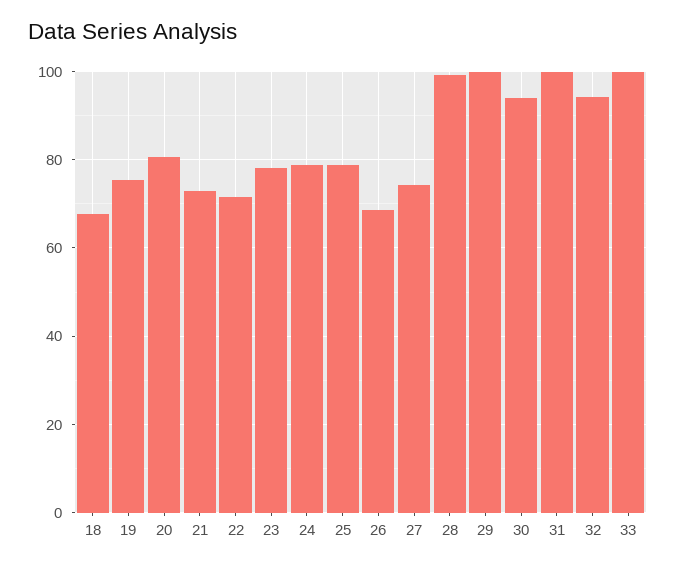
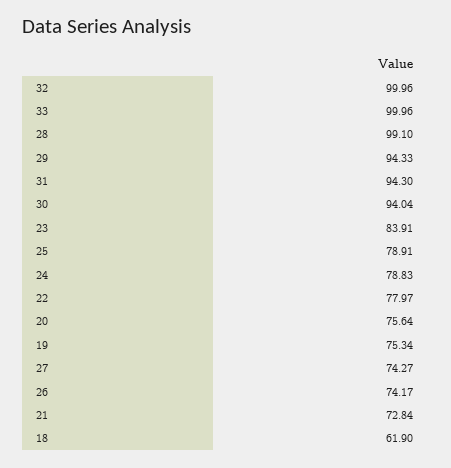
18: 68 -> 61.9
20: 80 -> 75.64
22: 72 -> 77.97
23: 78 -> 83.91
26: 68 -> 74.17
29: 100 -> 94.33
31: 100 -> 94.3
32: 94 -> 99.96

